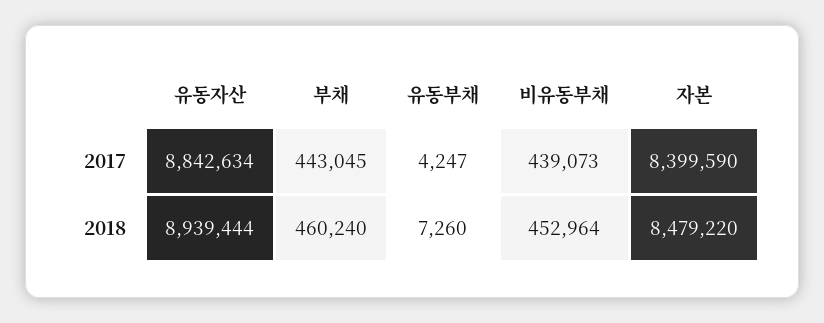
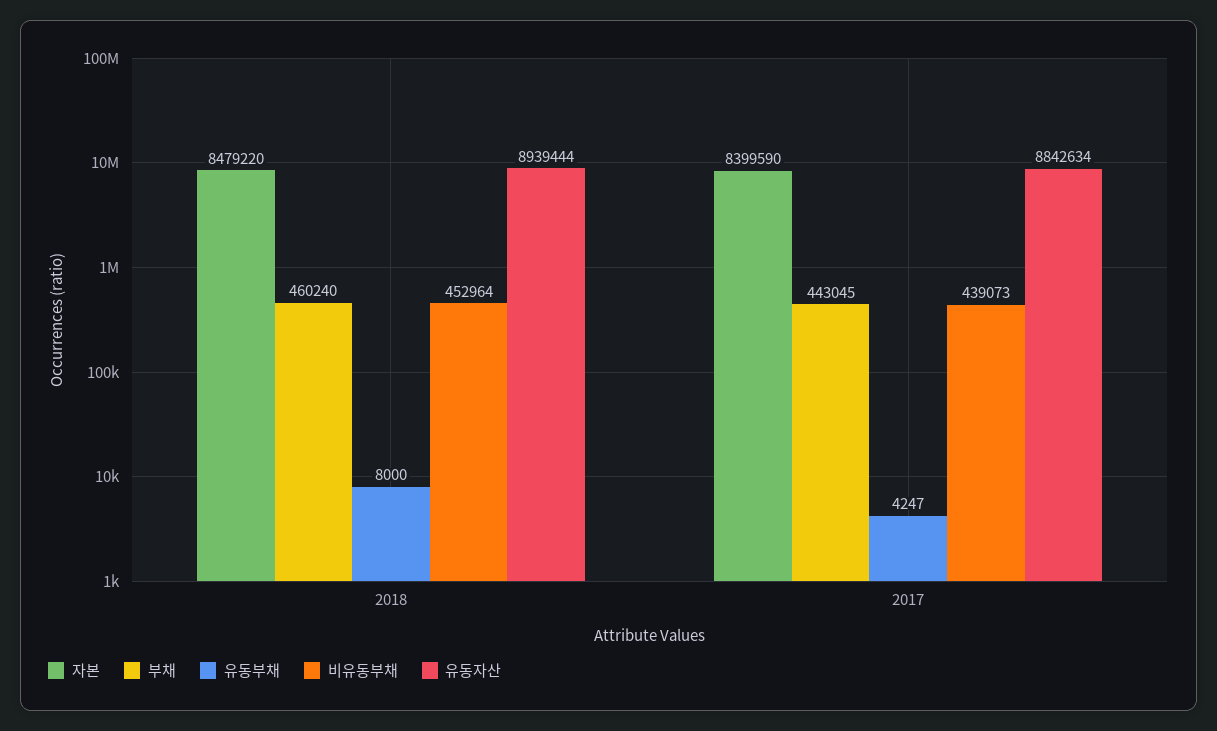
유동부채, 2018: 7260 -> 8000

